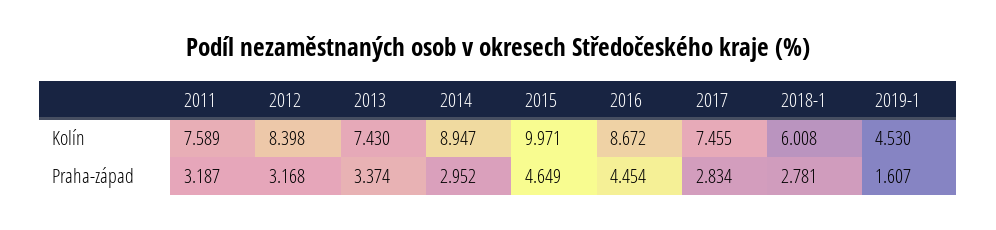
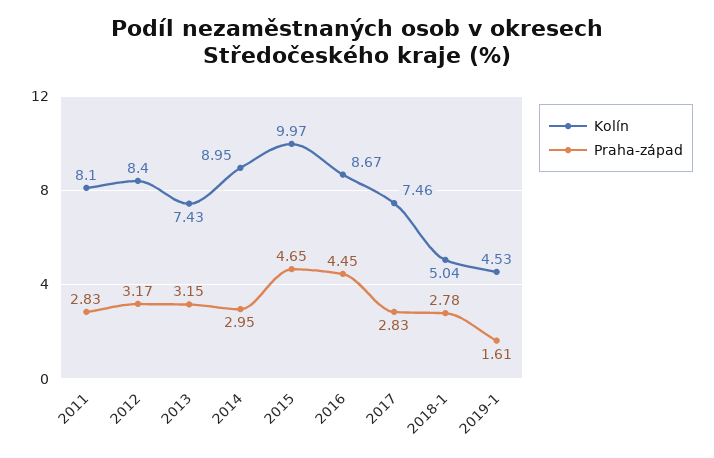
Kolín, 2011: 7.589 -> 8.1
Kolín, 2018-1: 6.008 -> 5.04
Praha-západ, 2011: 3.187 -> 2.83
Praha-západ, 2013: 3.374 -> 3.15

